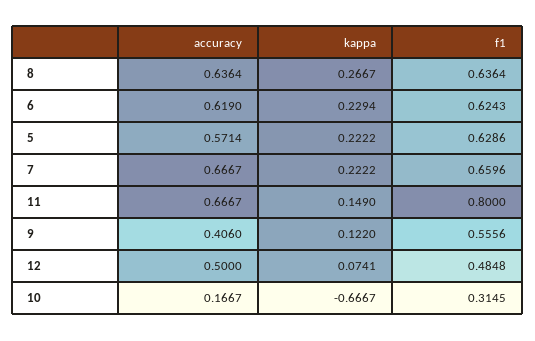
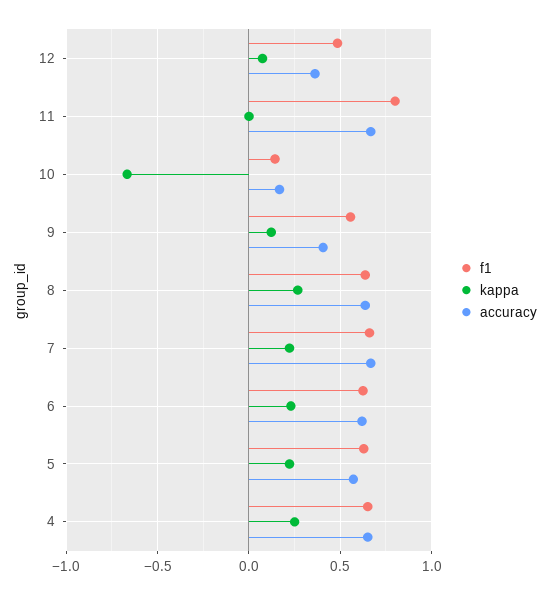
kappa, 11: 0.149 -> 0
accuracy, 12: 0.5 -> 0.35
f1, 10: 0.3145 -> 0.15
f1, 4: none -> 0.65
kappa, 4: none -> 0.25
accuracy, 4: none -> 0.65

